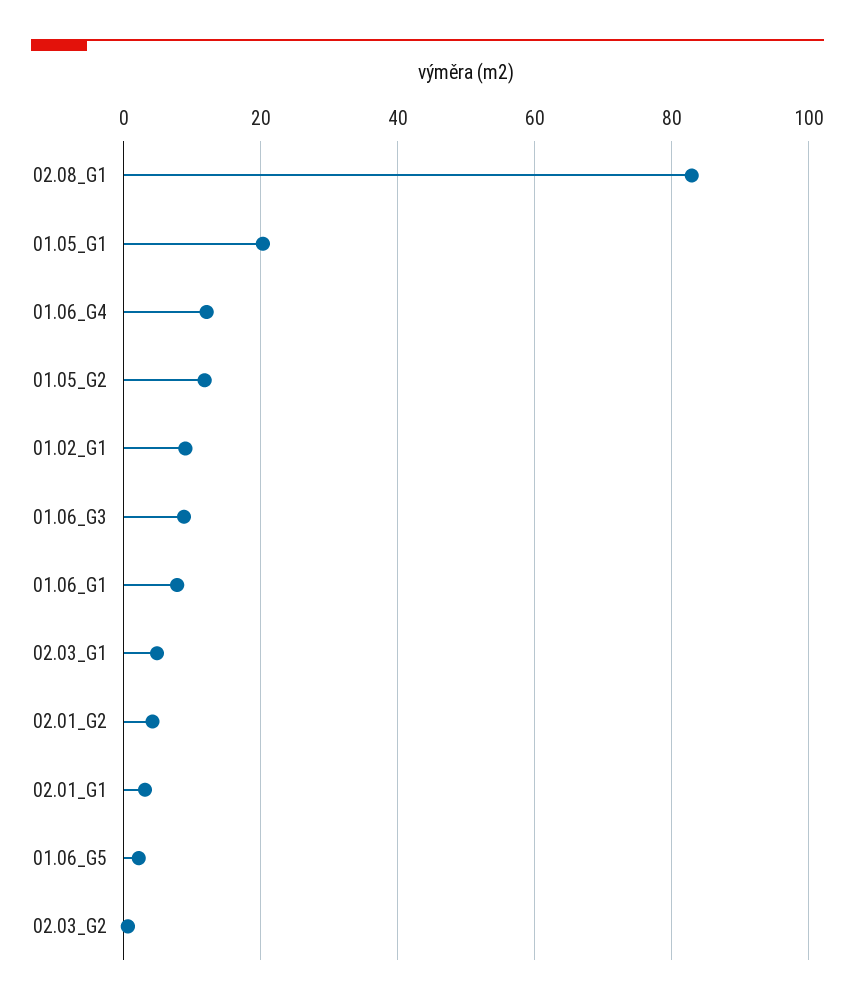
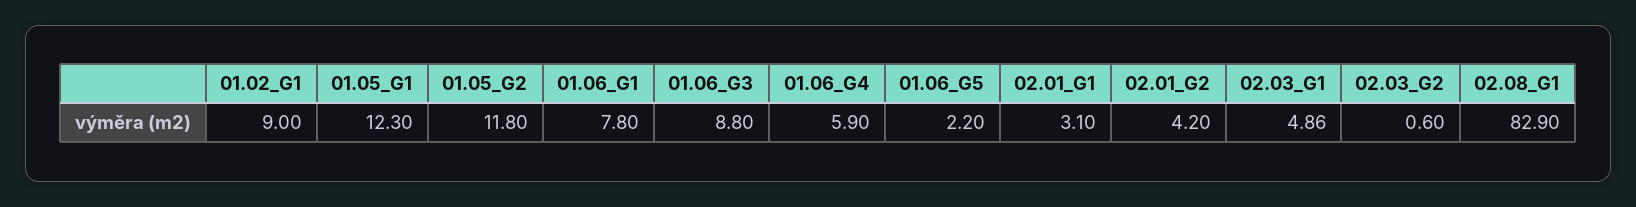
01.05_G1: 20 -> 12.3
01.06_G4: 12 -> 5.9

